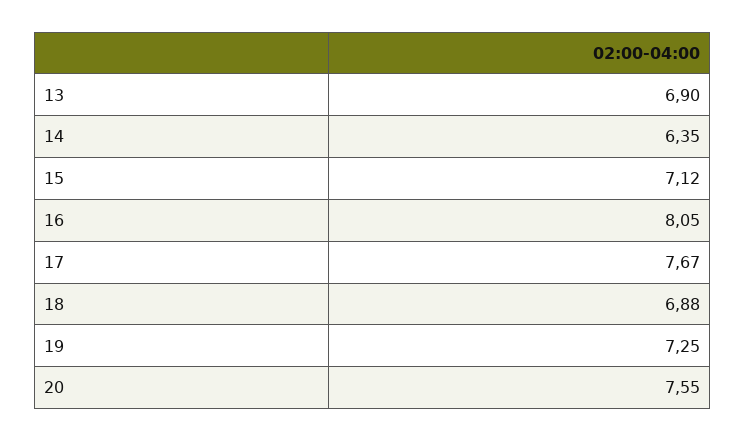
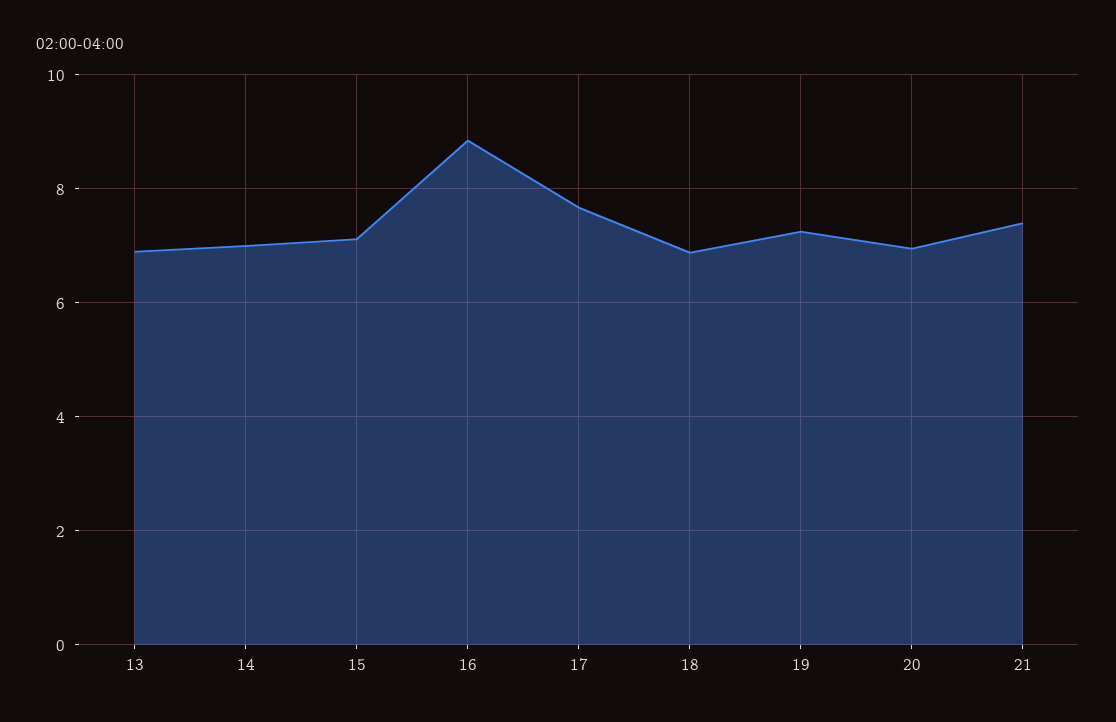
14: 6.35 -> 7
16: 8.05 -> 8.8
20: 7.55 -> 7
21: none -> 7.4

